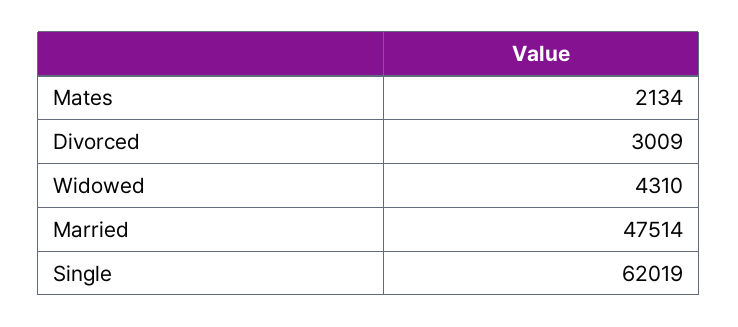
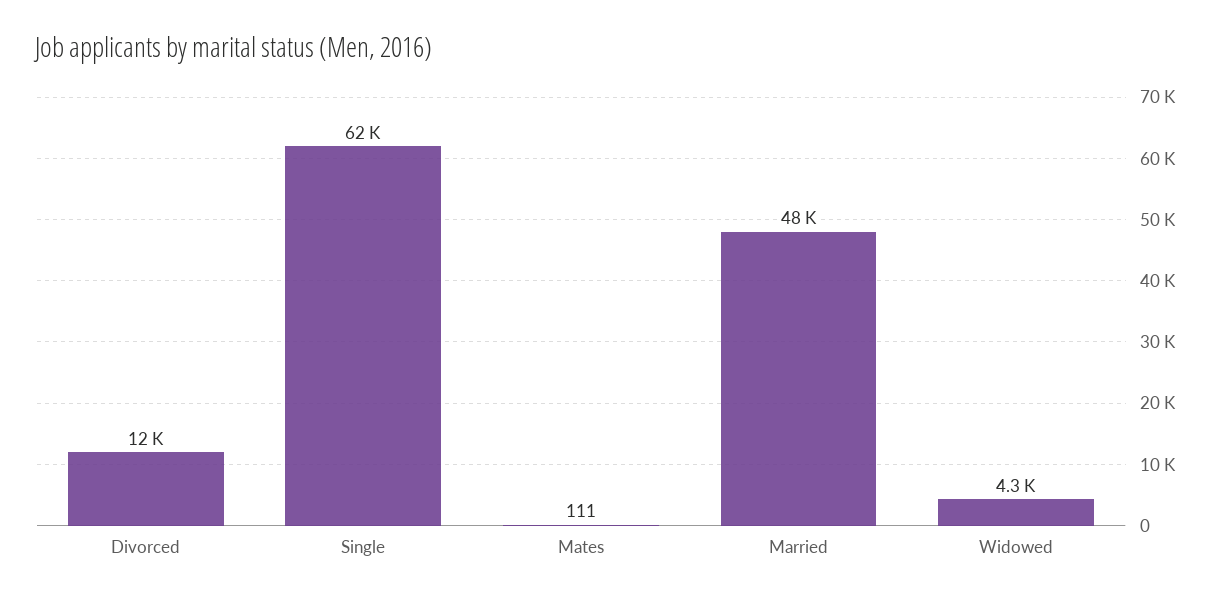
Mates: 2134 -> 111
Divorced: 3009 -> 12000

